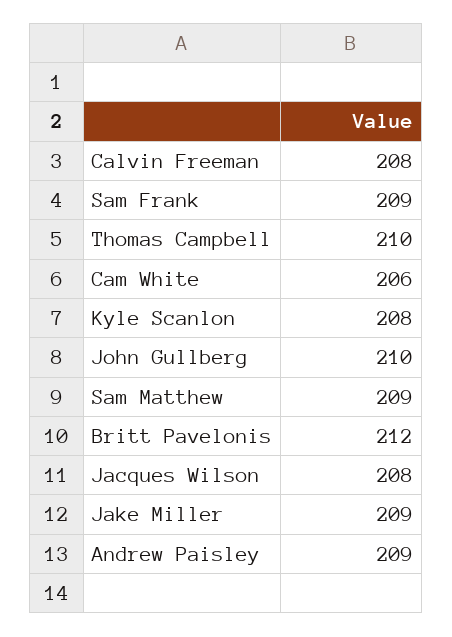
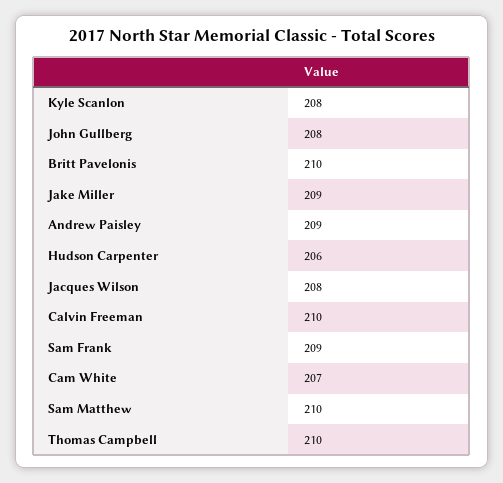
Calvin Freeman: 208 -> 210
Cam White: 206 -> 207
John Gullberg: 210 -> 208
Sam Matthew: 209 -> 210
Britt Pavelonis: 212 -> 210
Hudson Carpenter: none -> 206

